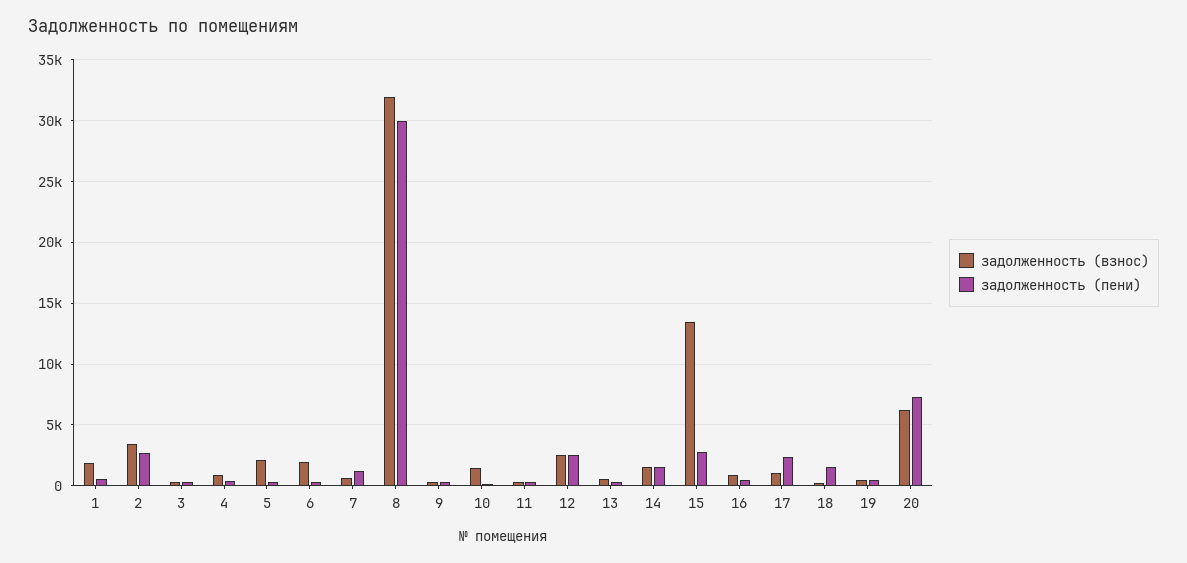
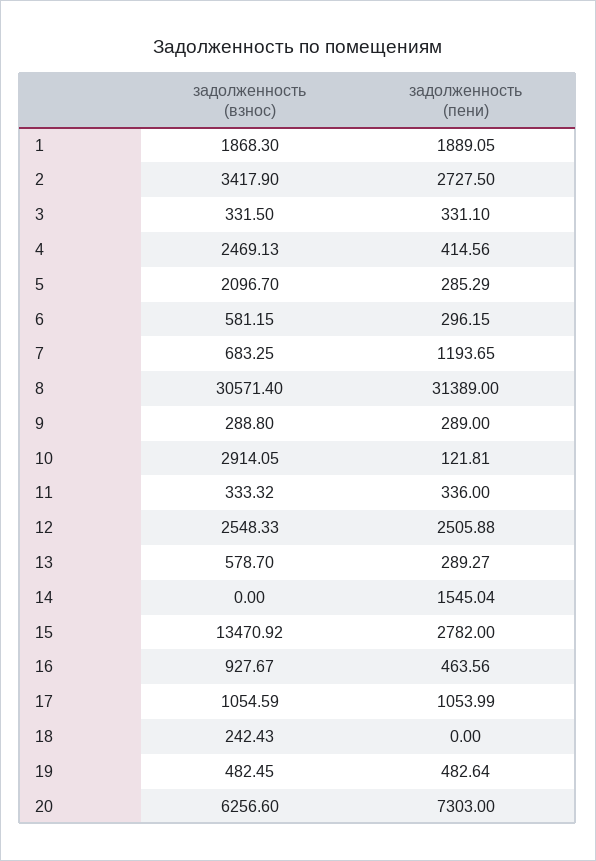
задолженность (пени), 1: 500 -> 1889.05
задолженность (взнос), 4: 1000 -> 2469.13
задолженность (взнос), 6: 2000 -> 581.15
задолженность (взнос), 8: 32000 -> 30571.4
задолженность (пени), 8: 30000 -> 31389
задолженность (взнос), 10: 1500 -> 2914.05
задолженность (взнос), 14: 1500 -> 0
задолженность (пени), 17: 2500 -> 1053.99
задолженность (пени), 18: 1500 -> 0

